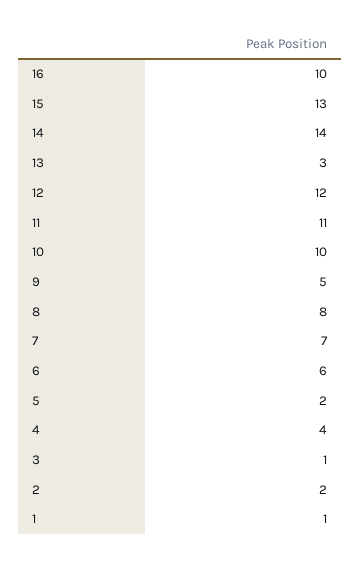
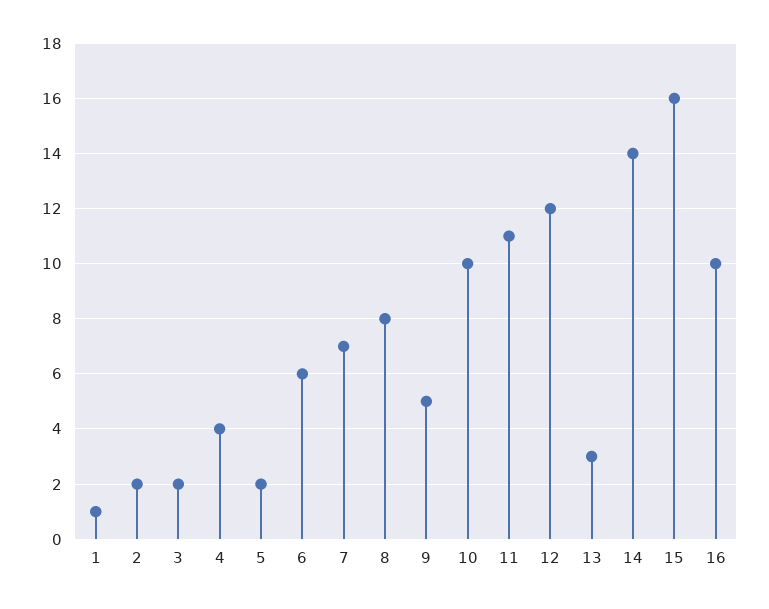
15: 13 -> 16
3: 1 -> 2

